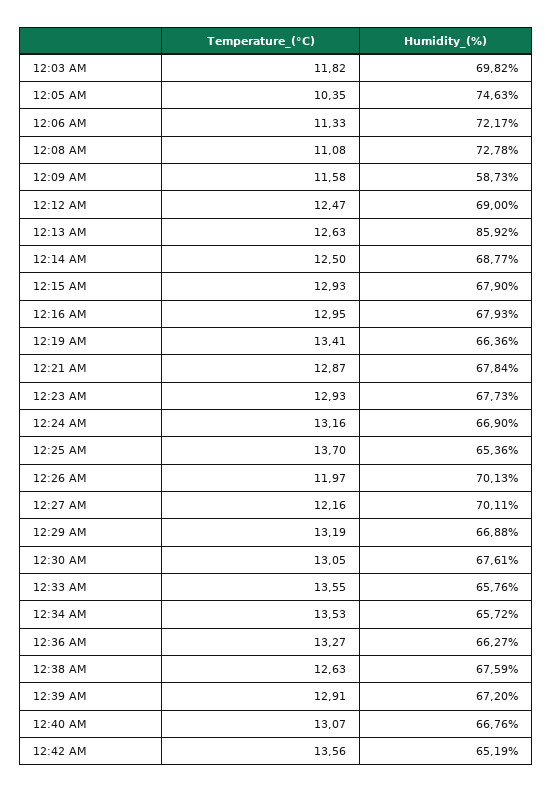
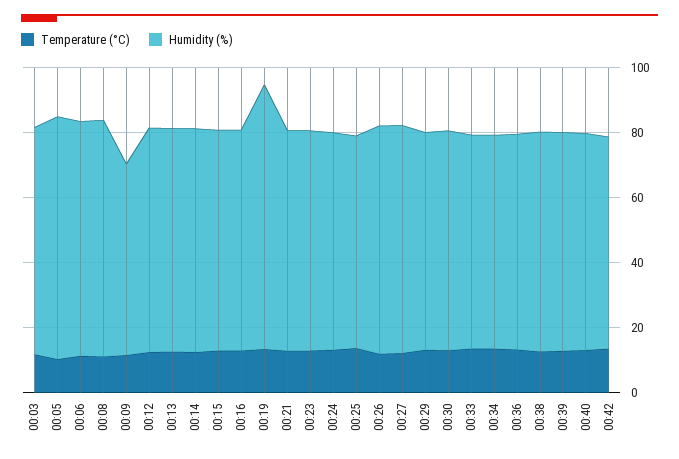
Humidity_(%), 12:13 AM: 85.92 -> 70
Humidity_(%), 12:19 AM: 66.36 -> 80

